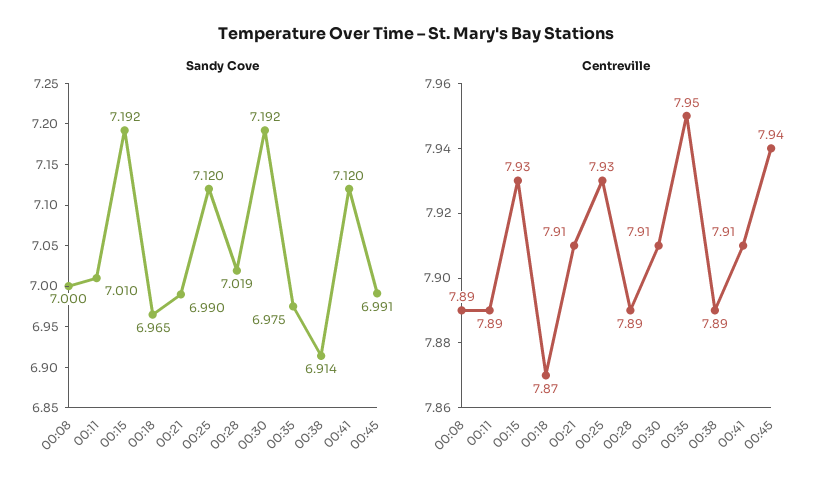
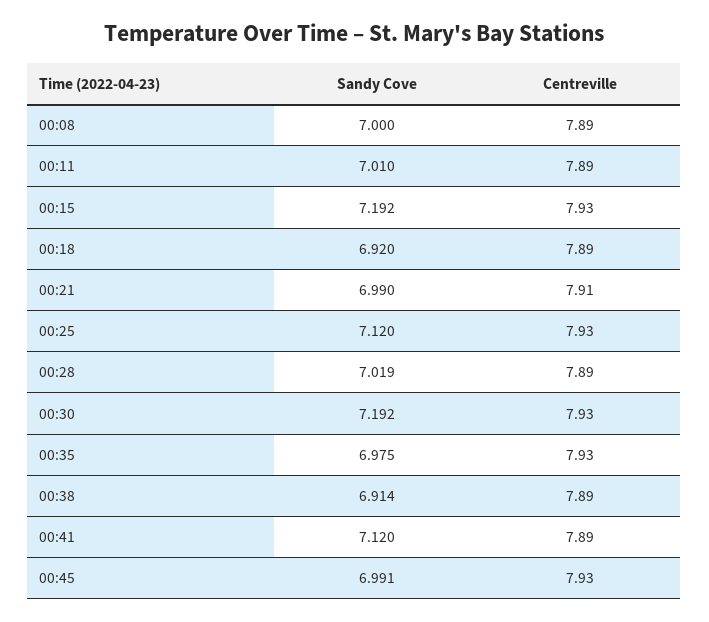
Sandy Cove, 00:18: 6.965 -> 6.92
Centreville, 00:18: 7.87 -> 7.89
Centreville, 00:30: 7.91 -> 7.93
Centreville, 00:35: 7.95 -> 7.93
Centreville, 00:41: 7.91 -> 7.89
Centreville, 00:45: 7.94 -> 7.93

